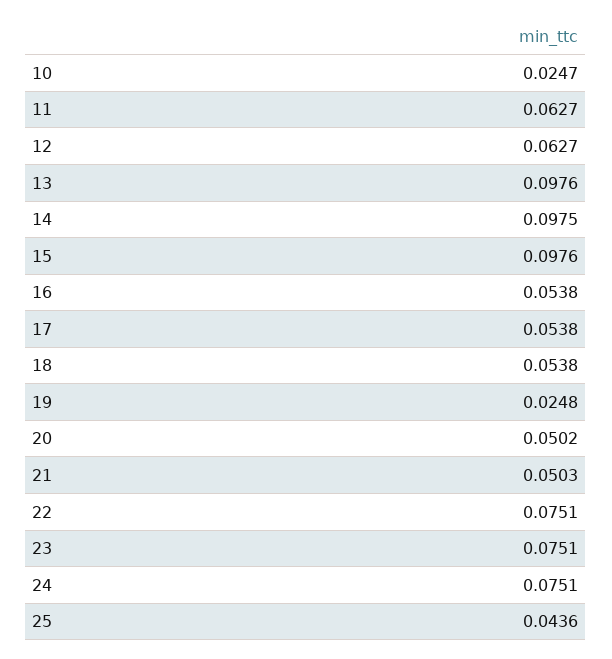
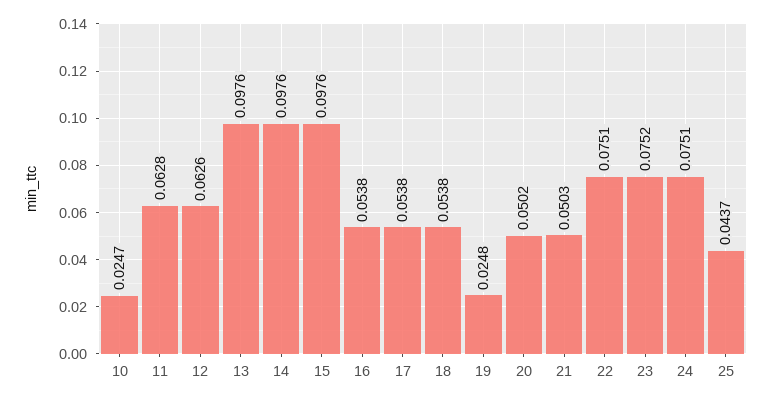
11: 0.0627 -> 0.0628
12: 0.0627 -> 0.0626
14: 0.0975 -> 0.0976
23: 0.0751 -> 0.0752
25: 0.0436 -> 0.0437

